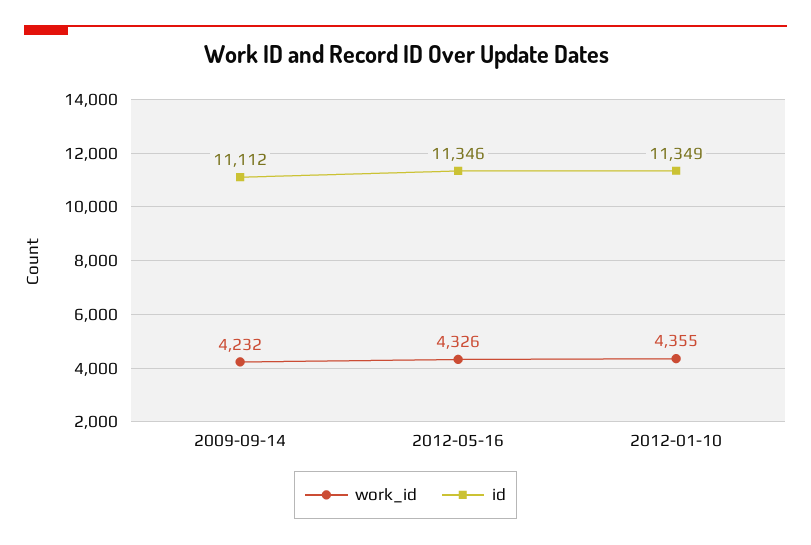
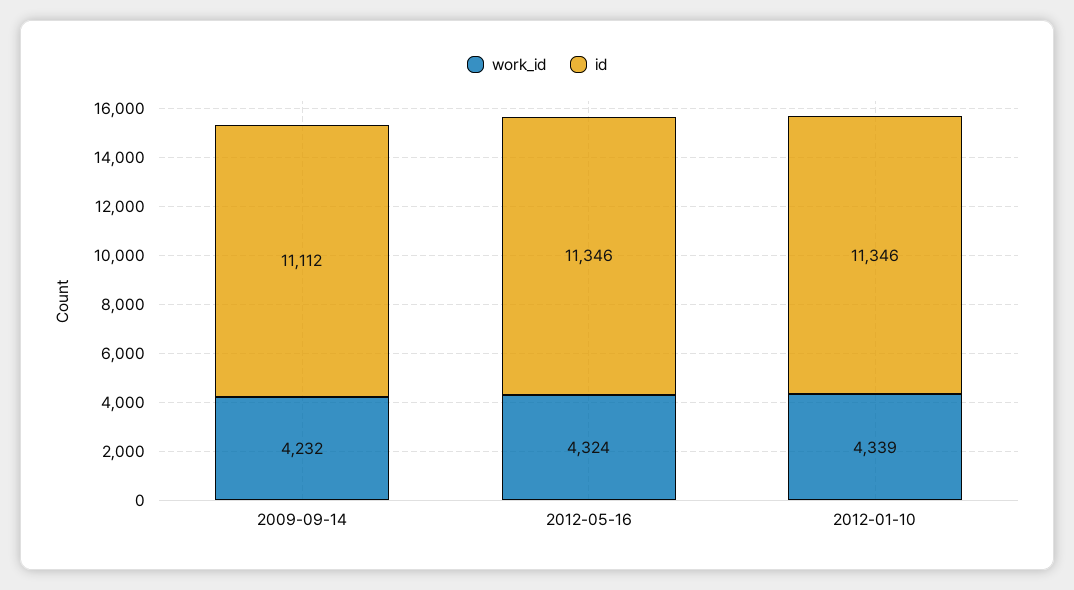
work_id, 2012-05-16: 4326 -> 4324
work_id, 2012-01-10: 4355 -> 4339
id, 2012-01-10: 11349 -> 11346

